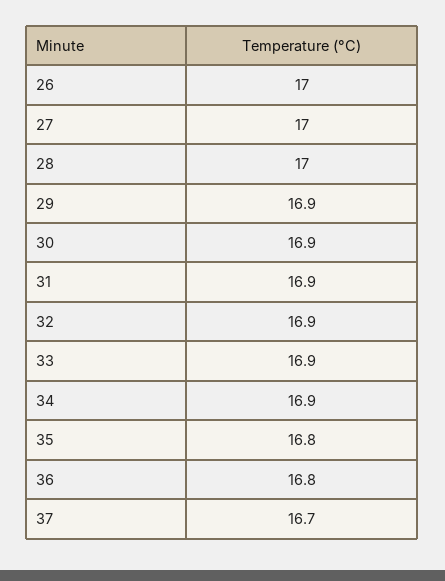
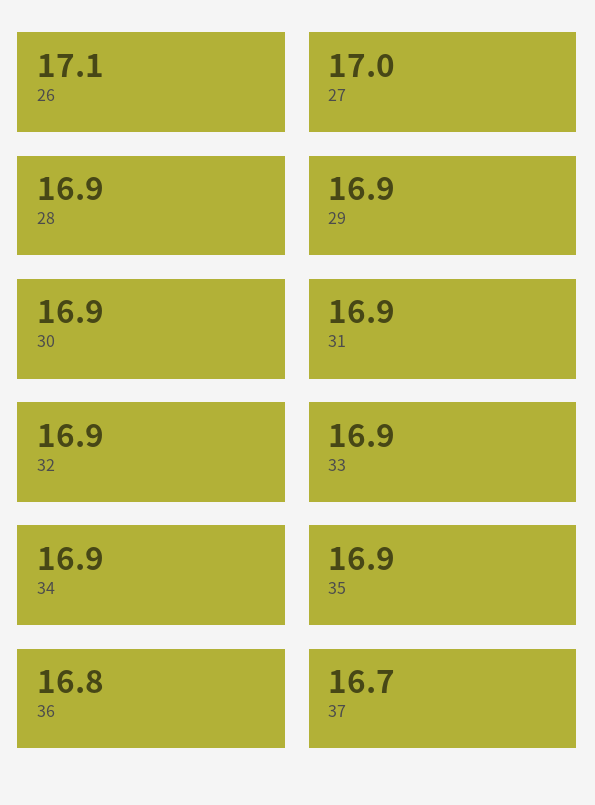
26: 17 -> 17.1
28: 17 -> 16.9
35: 16.8 -> 16.9

